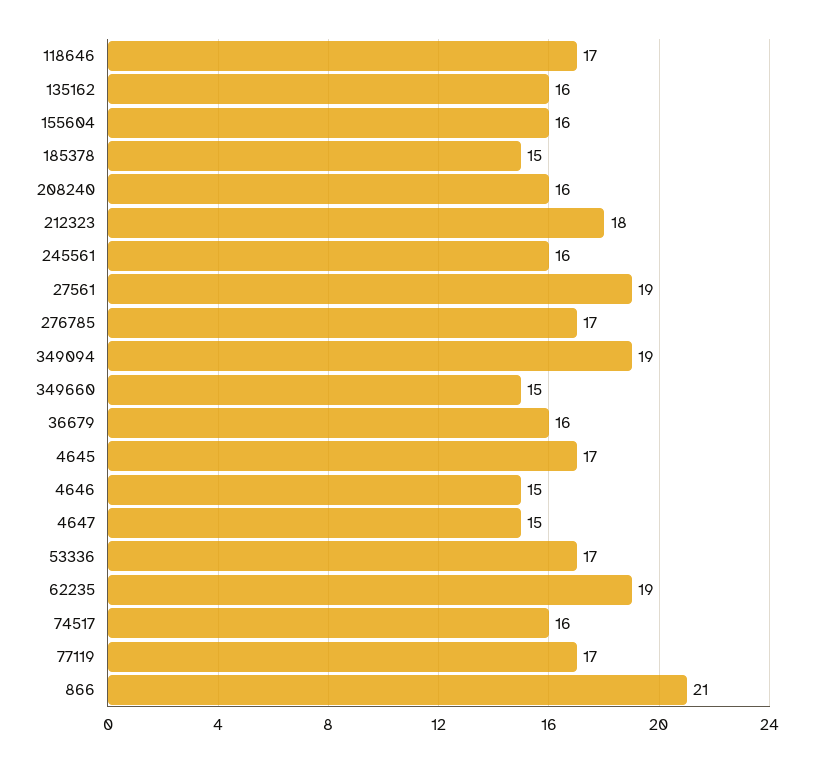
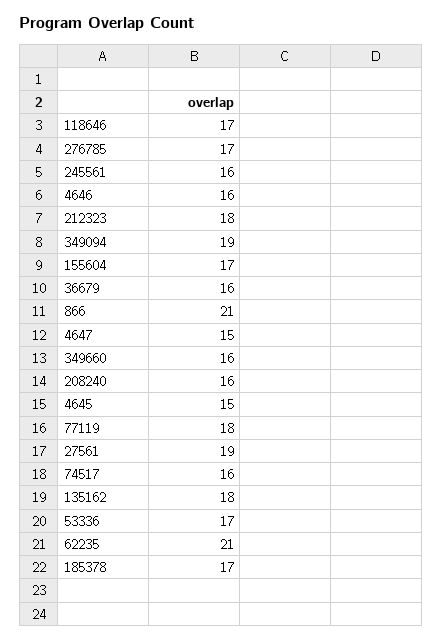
135162: 16 -> 18
155604: 16 -> 17
185378: 15 -> 17
349660: 15 -> 16
4645: 17 -> 15
4646: 15 -> 16
62235: 19 -> 21
77119: 17 -> 18

